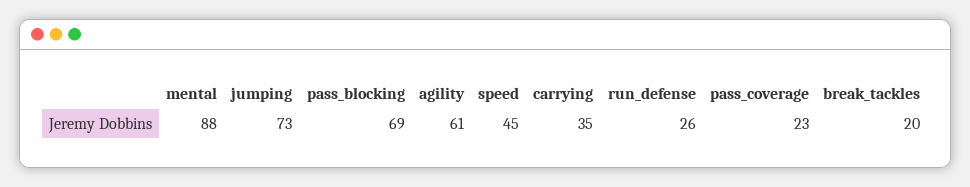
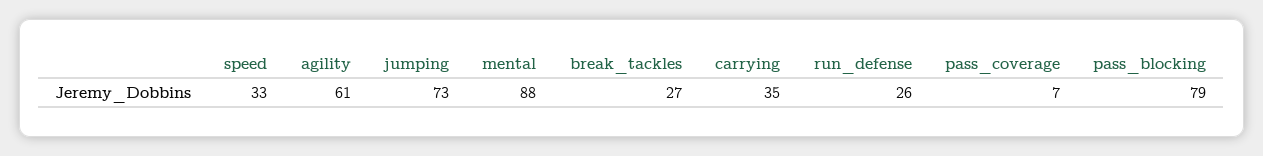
pass_blocking: 69 -> 79
speed: 45 -> 33
pass_coverage: 23 -> 7
break_tackles: 20 -> 27

